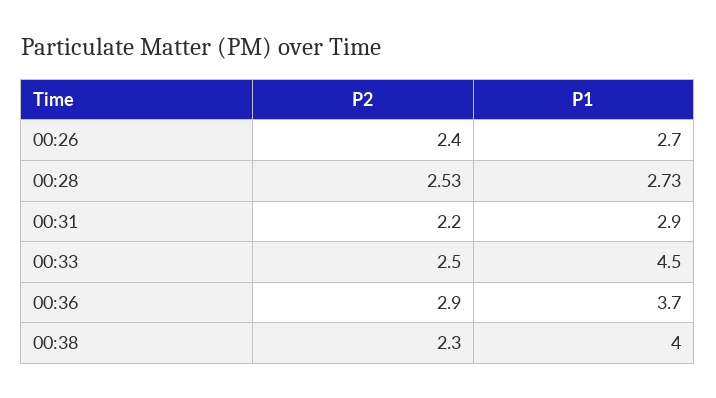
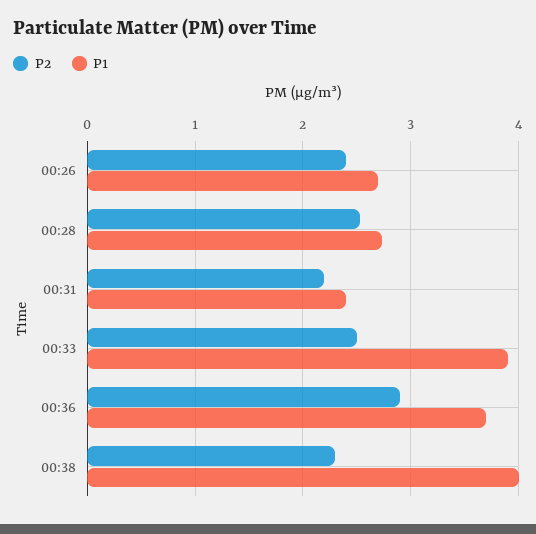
P1, 00:31: 2.9 -> 2.4
P1, 00:33: 4.5 -> 3.9

